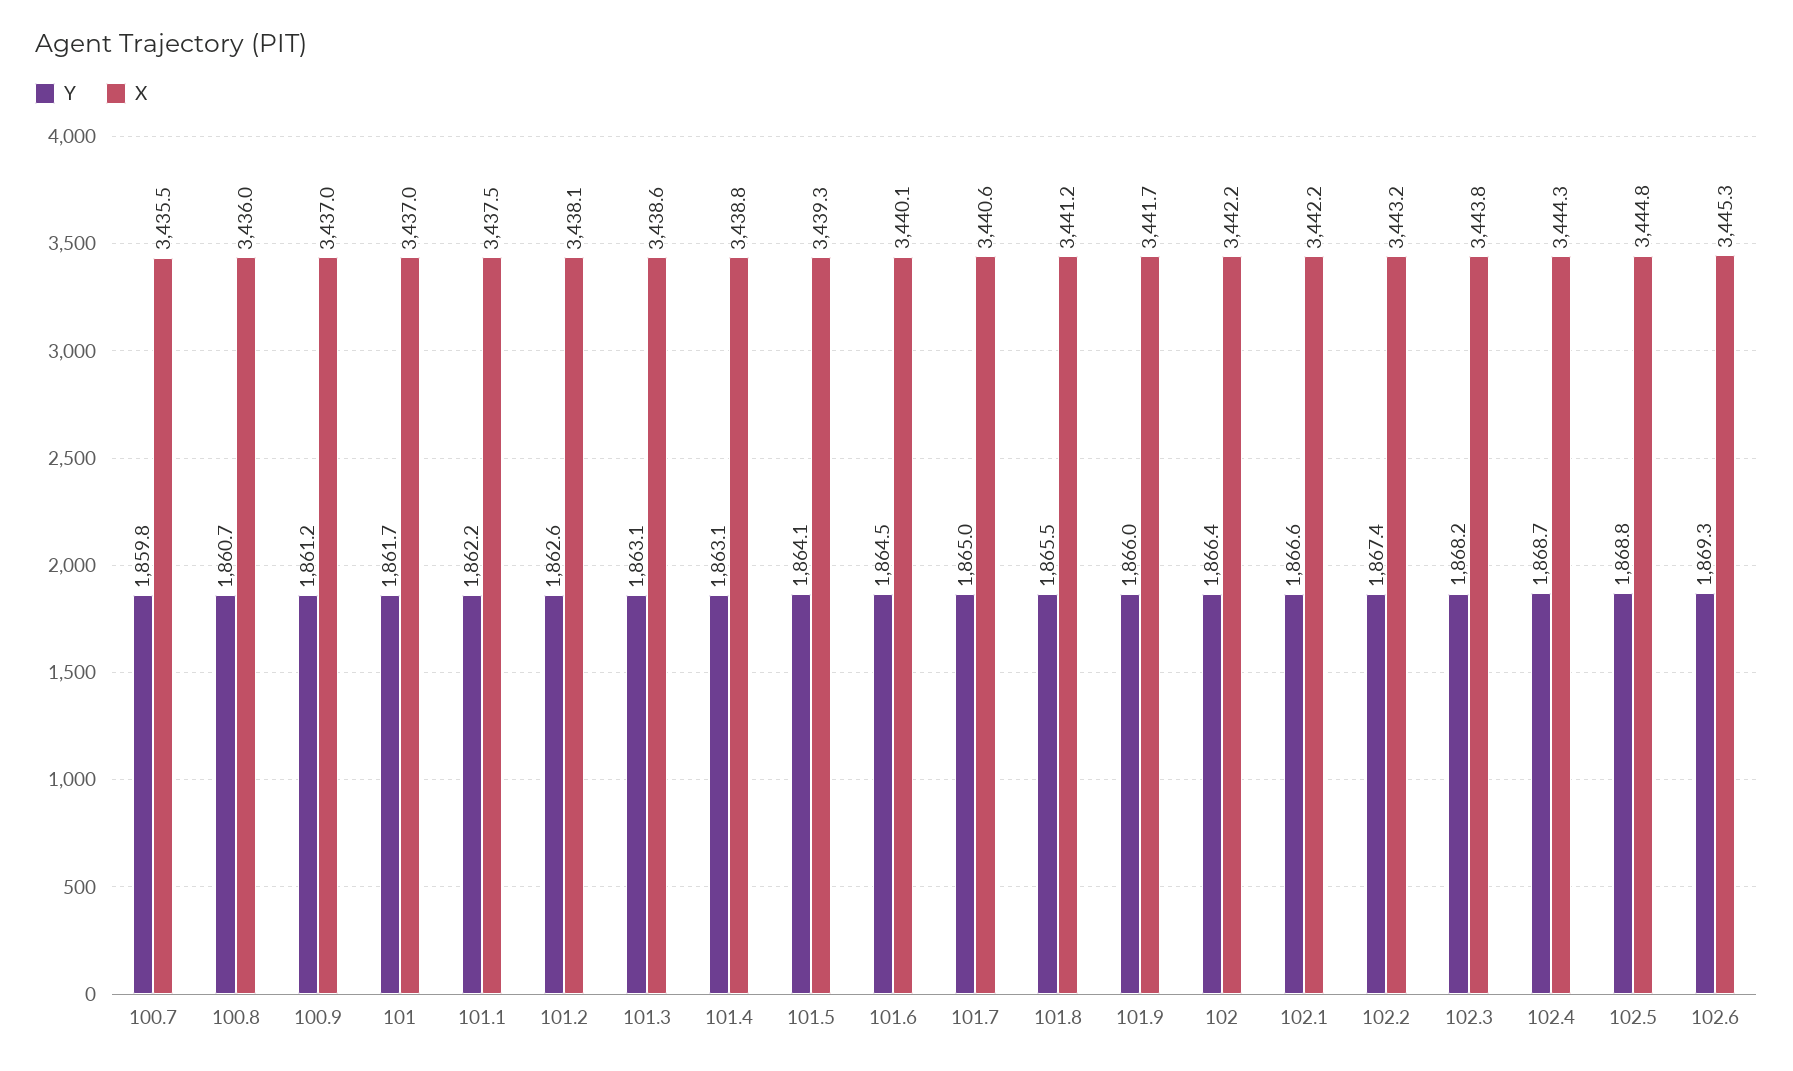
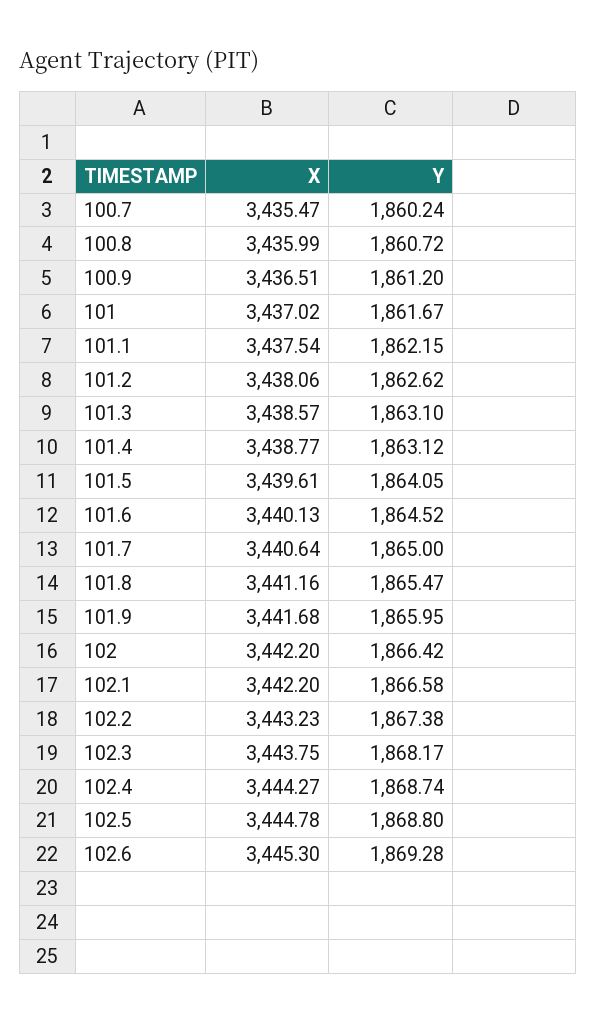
Y, 100.7: 1859.8 -> 1860.24
X, 100.9: 3437 -> 3436.51
X, 101.5: 3439.3 -> 3439.61

